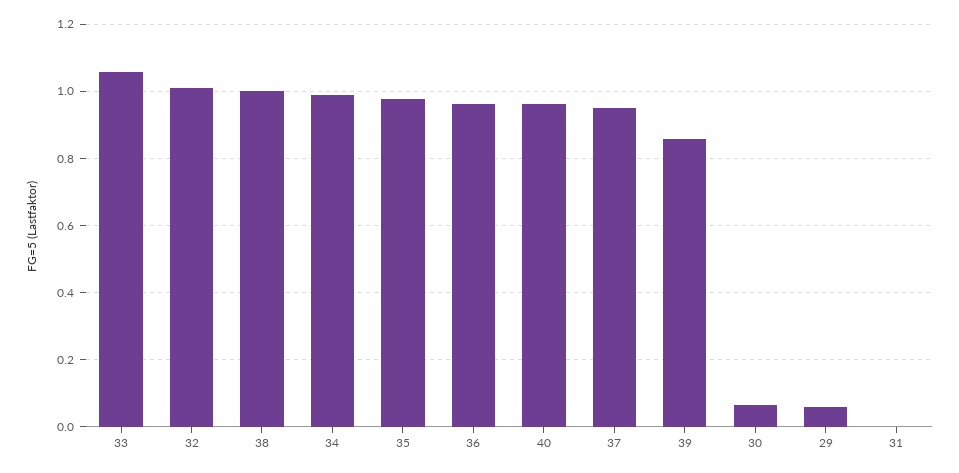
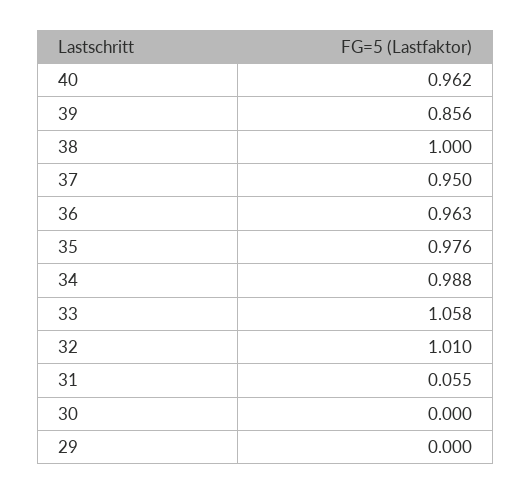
30: 0.06 -> 0
29: 0.06 -> 0
31: 0 -> 0.055

